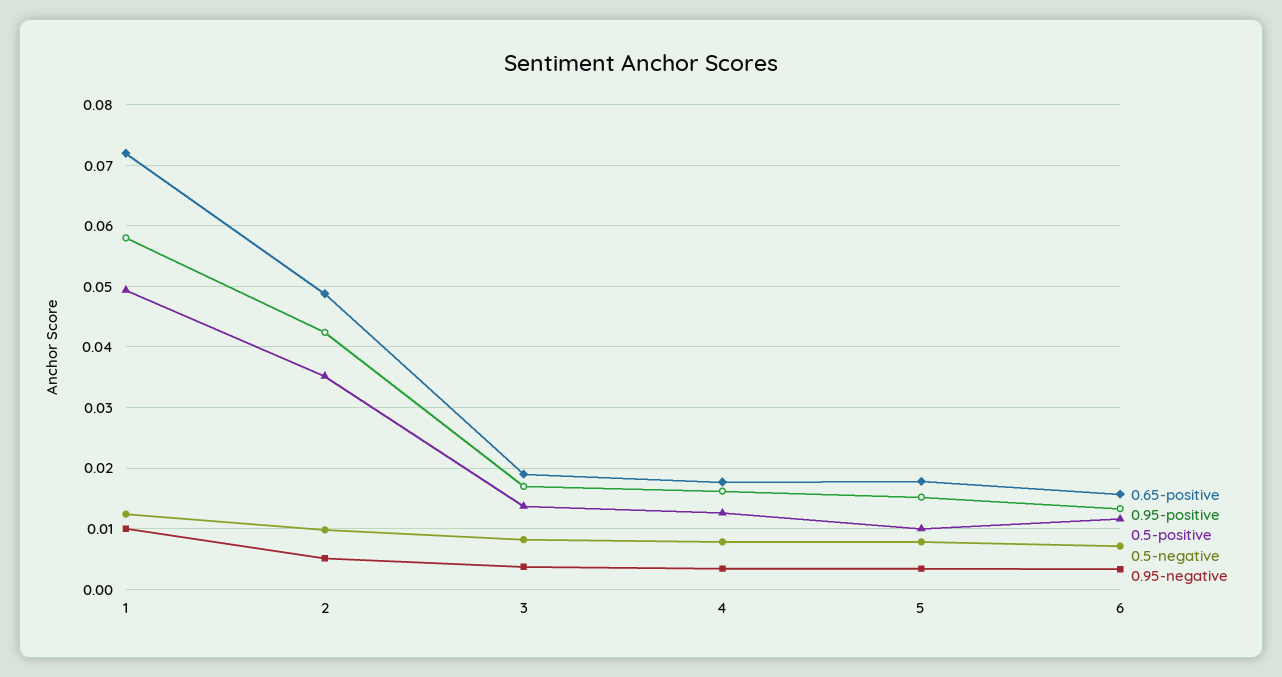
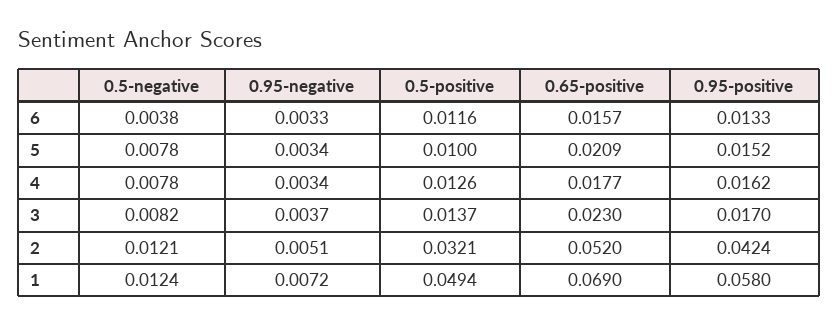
0.65-positive, 1: 0.072 -> 0.069
0.95-negative, 1: 0.01 -> 0.0072
0.65-positive, 2: 0.049 -> 0.052
0.5-positive, 2: 0.035 -> 0.0321
0.5-negative, 2: 0.01 -> 0.0121
0.65-positive, 3: 0.019 -> 0.023
0.65-positive, 5: 0.018 -> 0.0209
0.5-negative, 6: 0.007 -> 0.0038

